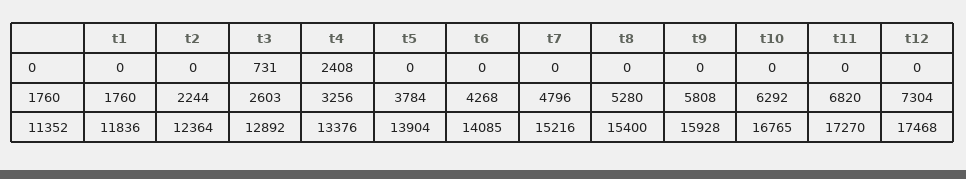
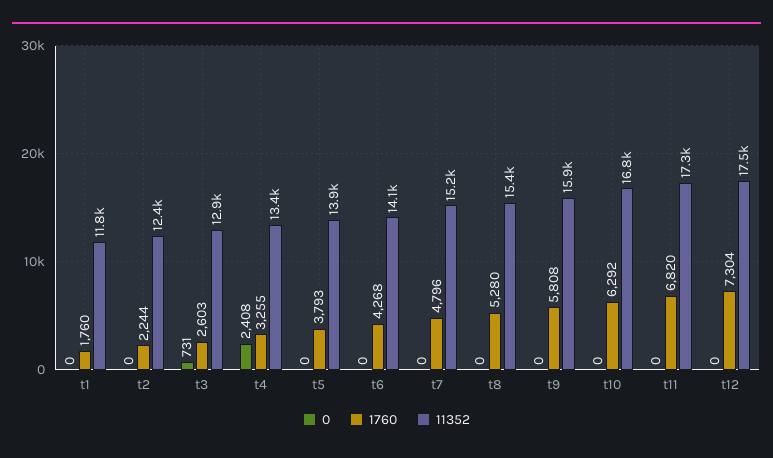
1760, t4: 3256 -> 3255
1760, t5: 3784 -> 3793

